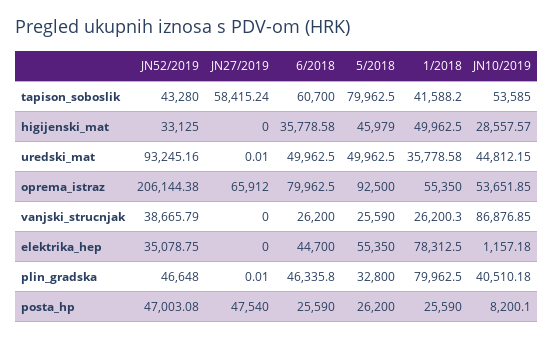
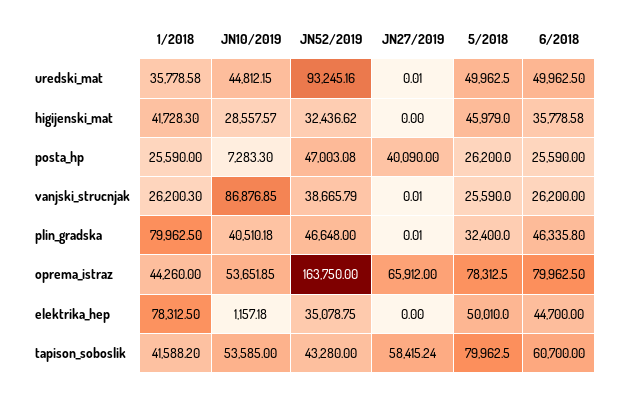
JN52/2019, higijenski_mat: 33125 -> 32436.62
1/2018, higijenski_mat: 49962.5 -> 41728.3
JN52/2019, oprema_istraz: 206144.38 -> 163750
5/2018, oprema_istraz: 92500 -> 78312.5
1/2018, oprema_istraz: 55350 -> 44260
JN27/2019, vanjski_strucnjak: 0 -> 0.01
5/2018, elektrika_hep: 55350 -> 50010
5/2018, plin_gradska: 32800 -> 32400
JN27/2019, posta_hp: 47540 -> 40090
JN10/2019, posta_hp: 8200.1 -> 7283.3

